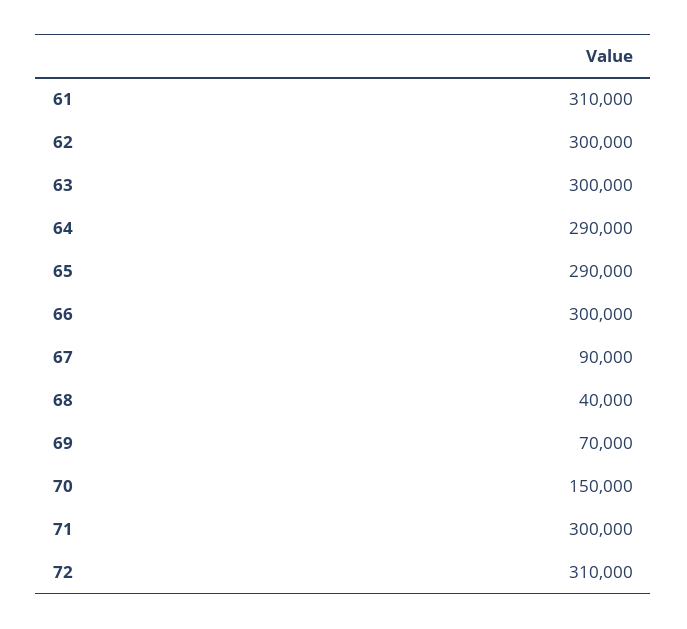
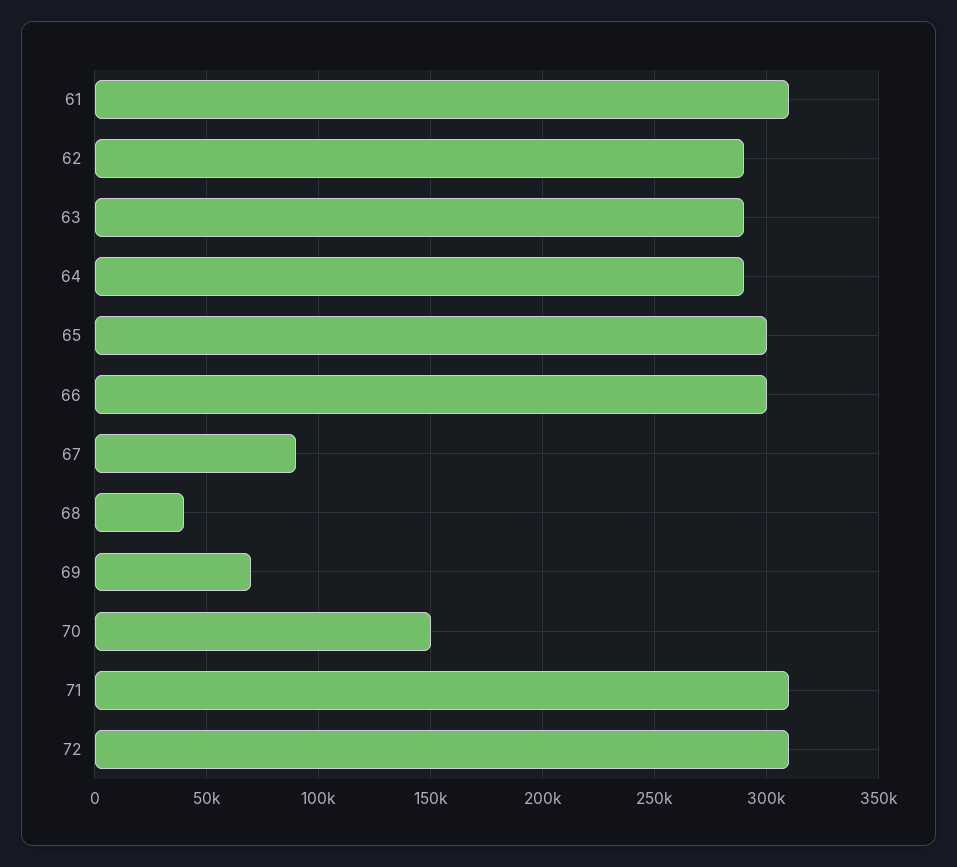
62: 300000 -> 290000
63: 300000 -> 290000
65: 290000 -> 300000
71: 300000 -> 310000

